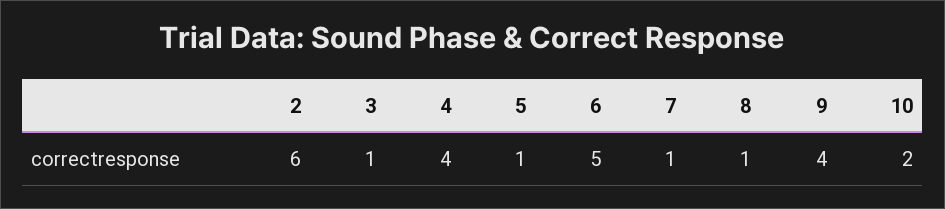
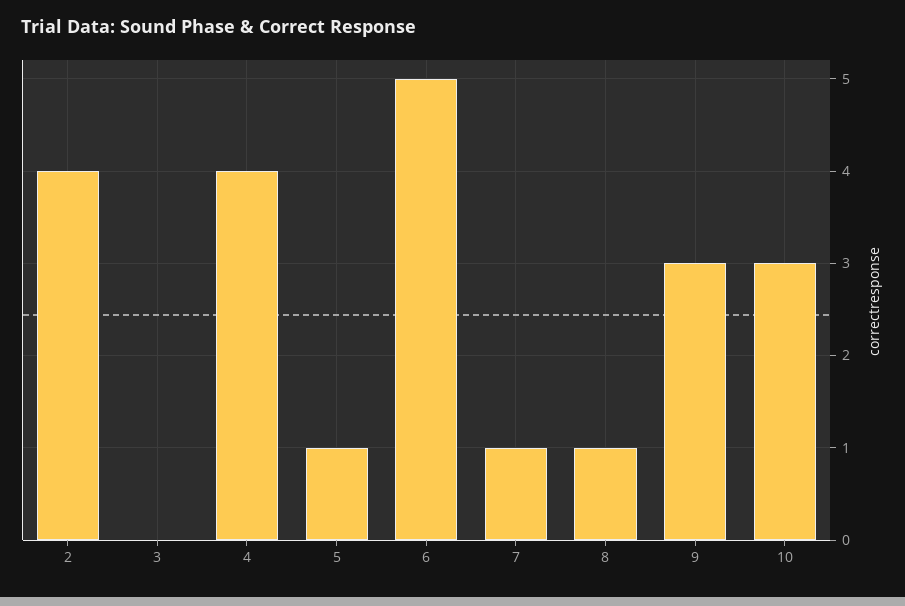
2: 6 -> 4
3: 1 -> 0
9: 4 -> 3
10: 2 -> 3

